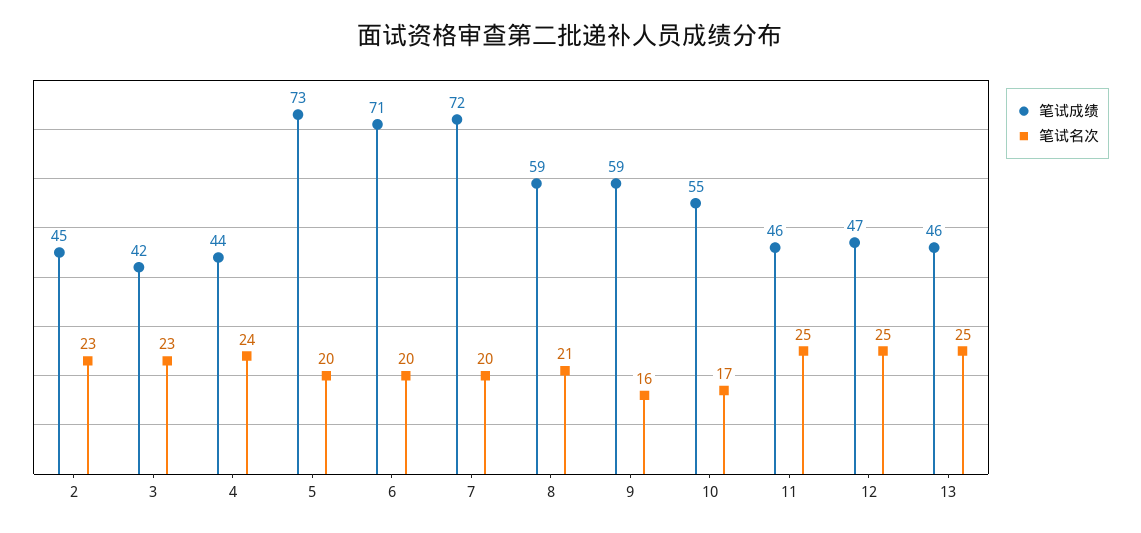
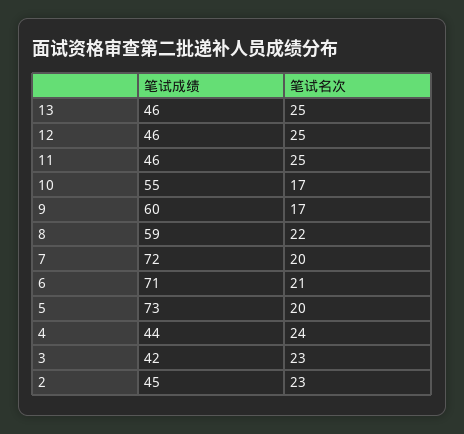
笔试名次, 6: 20 -> 21
笔试名次, 8: 21 -> 22
笔试成绩, 9: 59 -> 60
笔试名次, 9: 16 -> 17
笔试成绩, 12: 47 -> 46

